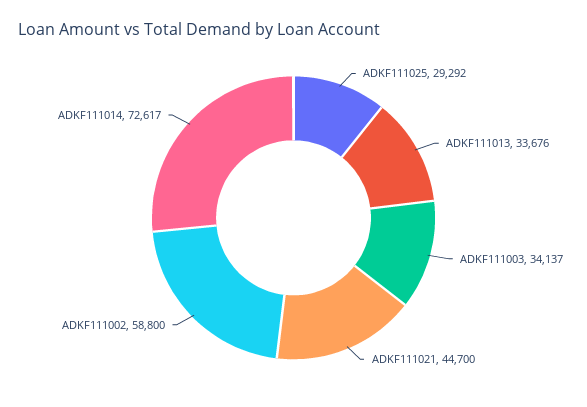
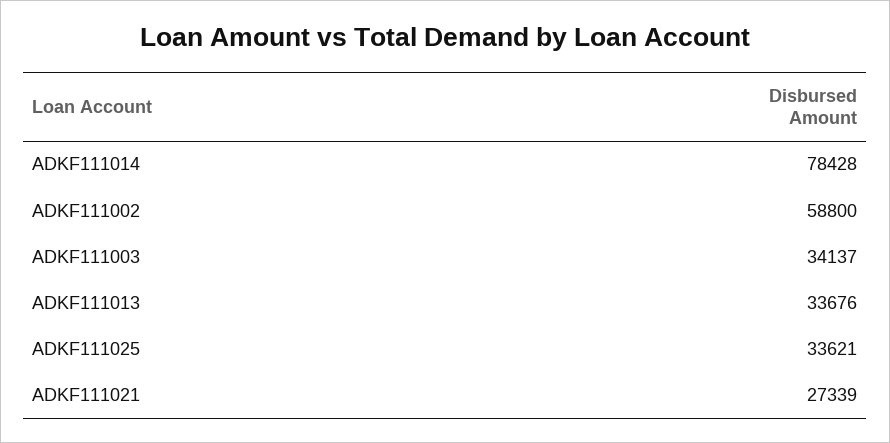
ADKF111025: 29292 -> 33621
ADKF111021: 44700 -> 27339
ADKF111014: 72617 -> 78428

